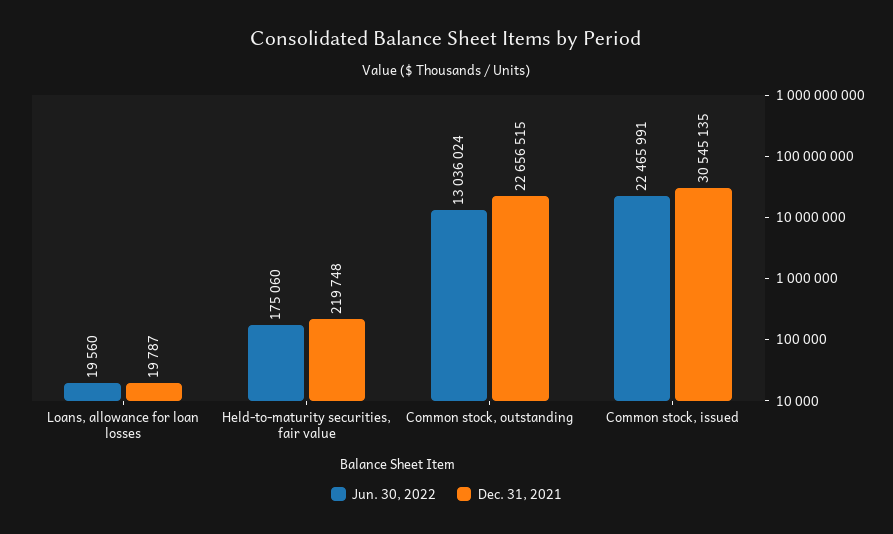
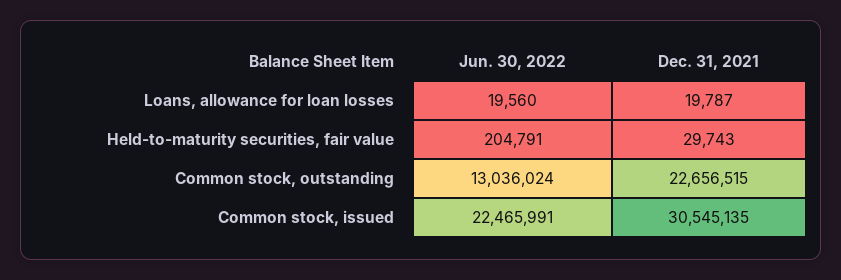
Jun. 30, 2022, Held-to-maturity securities, fair value: 175060 -> 204791
Dec. 31, 2021, Held-to-maturity securities, fair value: 219748 -> 29743

